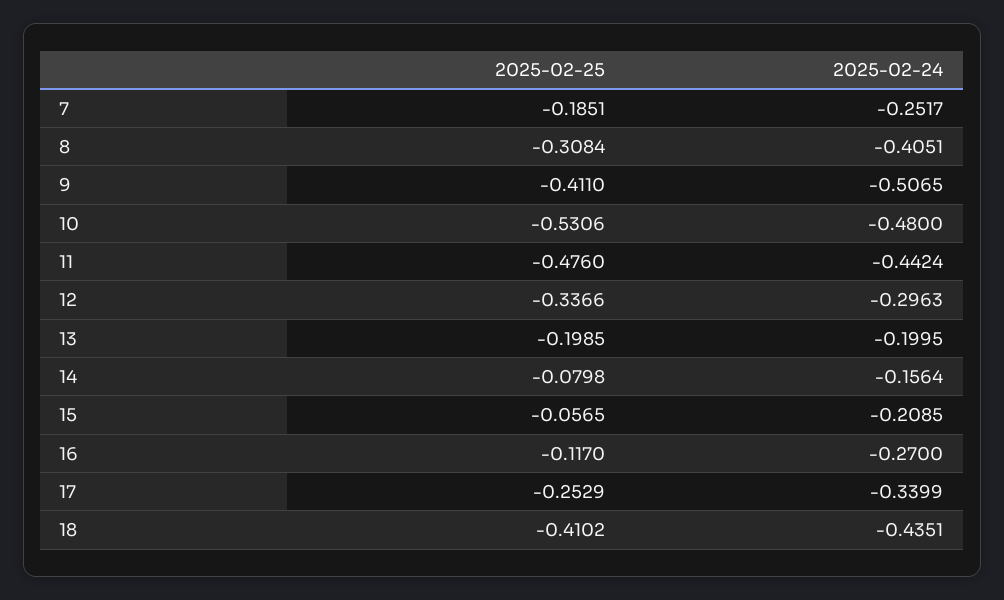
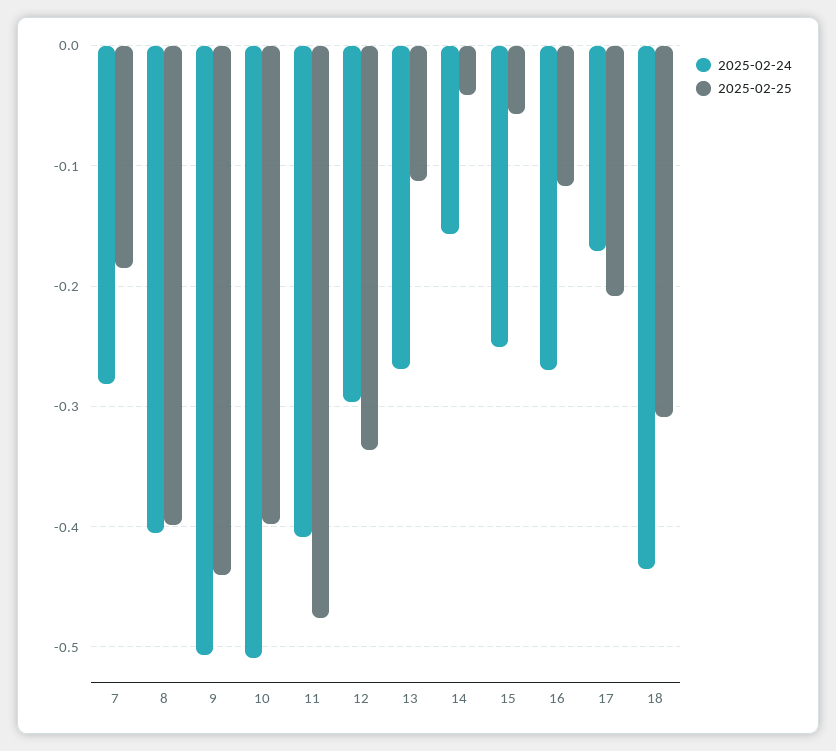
2025-02-24, 7: -0.2517 -> -0.28
2025-02-25, 8: -0.3084 -> -0.4
2025-02-25, 9: -0.411 -> -0.44
2025-02-25, 10: -0.5306 -> -0.4
2025-02-24, 10: -0.48 -> -0.51
2025-02-24, 11: -0.4424 -> -0.41
2025-02-25, 13: -0.1985 -> -0.11
2025-02-24, 13: -0.1995 -> -0.27
2025-02-25, 14: -0.0798 -> -0.04
2025-02-24, 15: -0.2085 -> -0.25
2025-02-25, 17: -0.2529 -> -0.21
2025-02-24, 17: -0.3399 -> -0.17
2025-02-25, 18: -0.4102 -> -0.31

